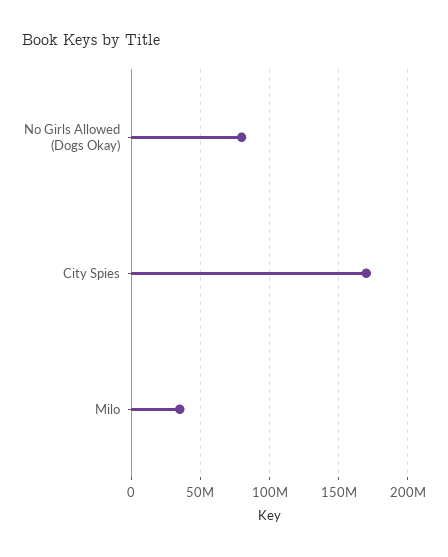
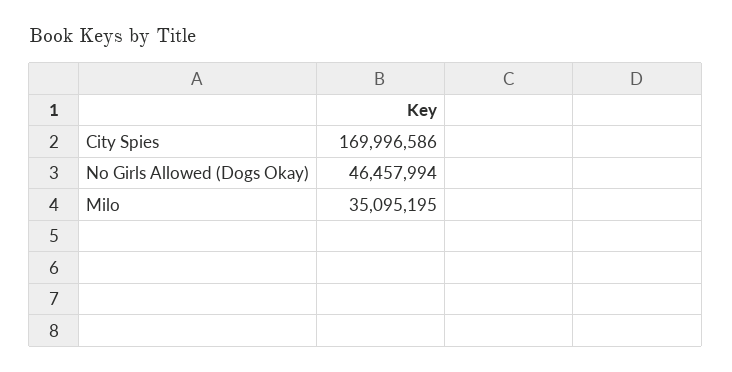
No Girls Allowed (Dogs Okay): 80000000 -> 46457994

